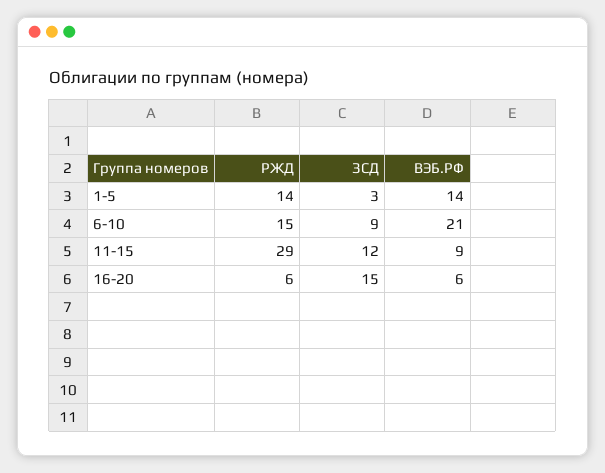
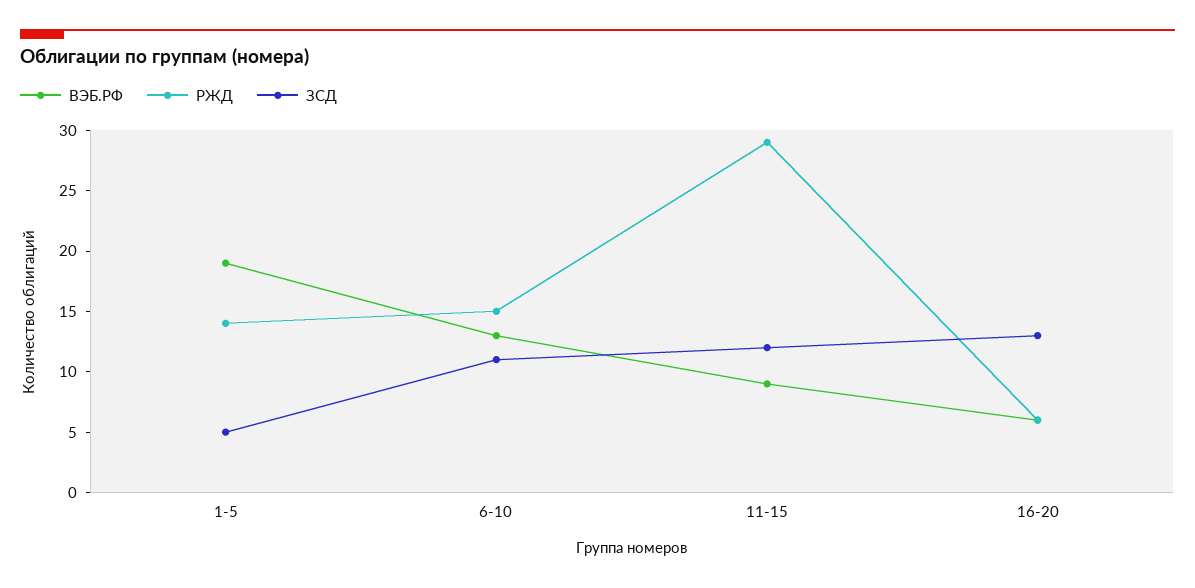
ЗСД, 1-5: 3 -> 5
ВЭБ.РФ, 1-5: 14 -> 19
ЗСД, 6-10: 9 -> 11
ВЭБ.РФ, 6-10: 21 -> 13
ЗСД, 16-20: 15 -> 13

